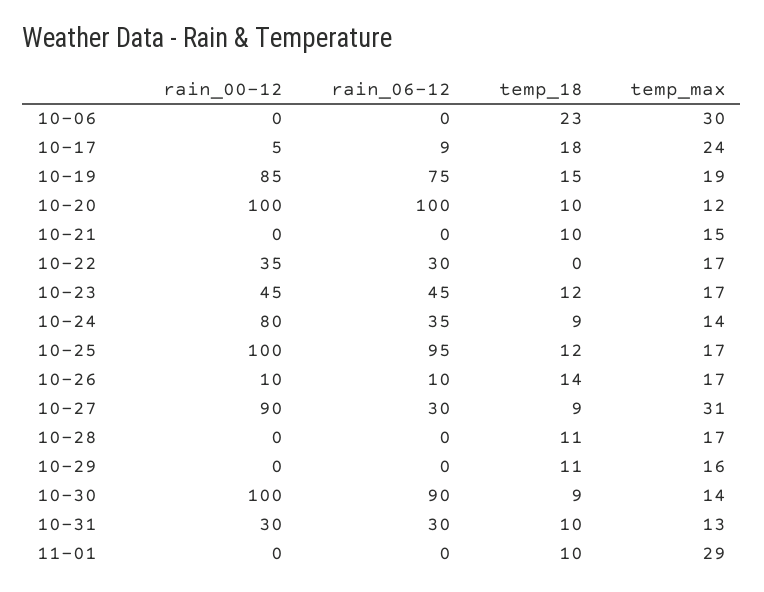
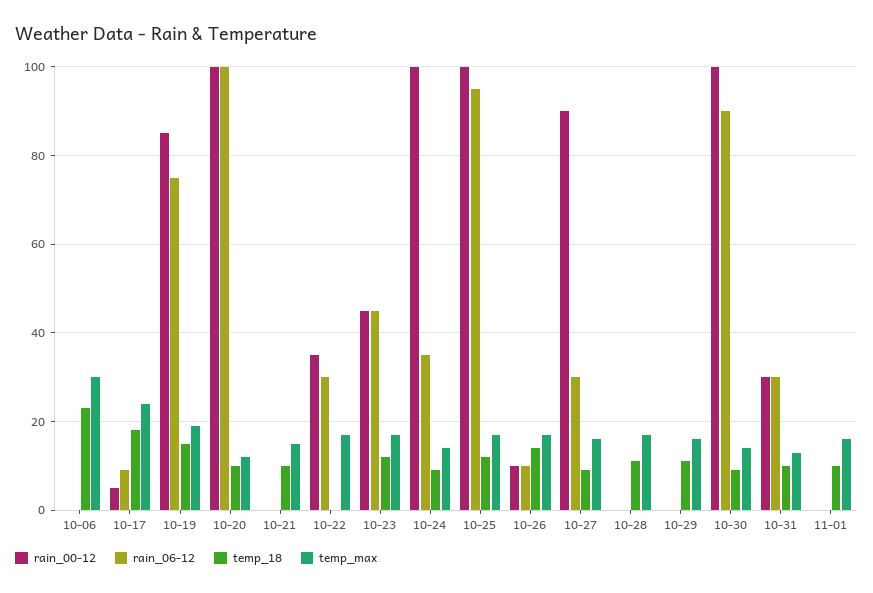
rain_00-12, 10-24: 80 -> 100
temp_max, 10-27: 31 -> 15
temp_max, 11-01: 29 -> 15

